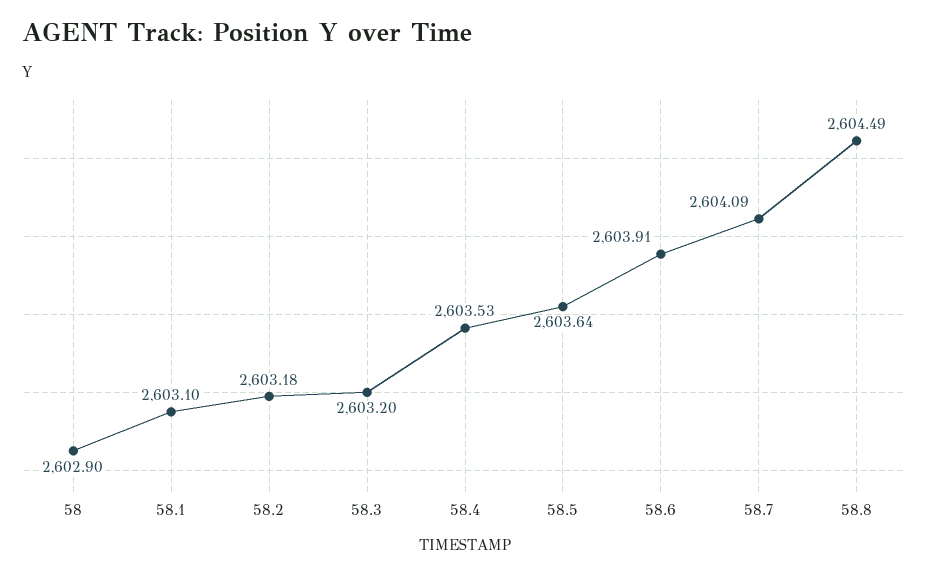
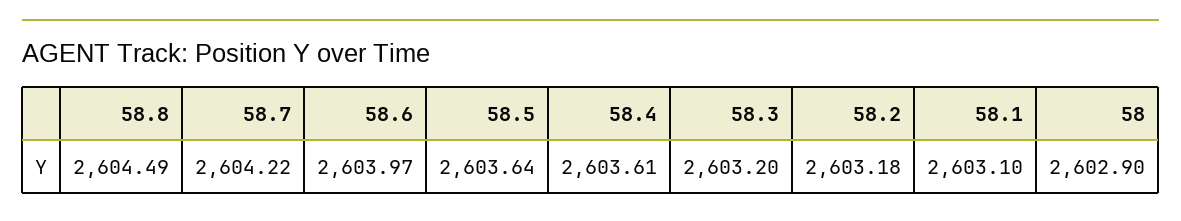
58.4: 2603.53 -> 2603.61
58.6: 2603.91 -> 2603.97
58.7: 2604.09 -> 2604.22

